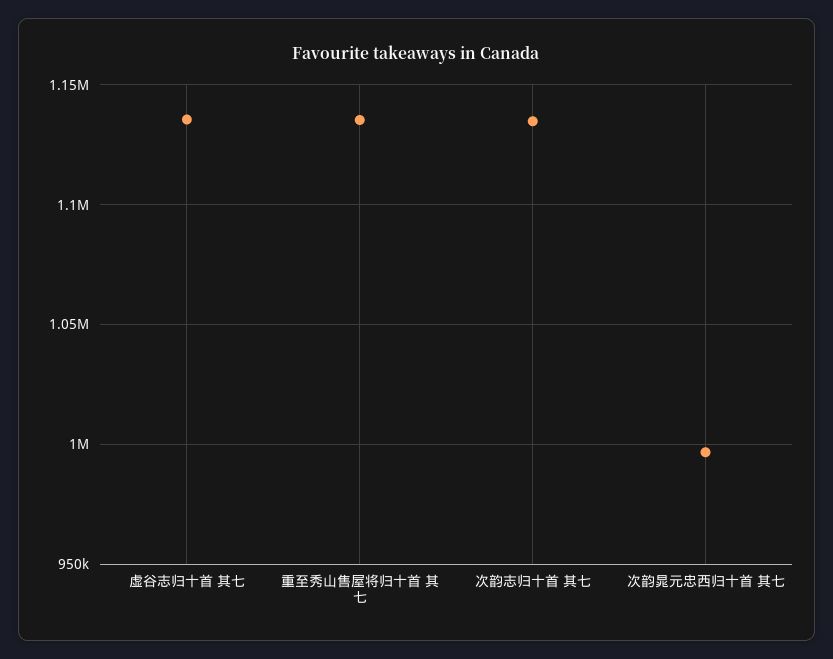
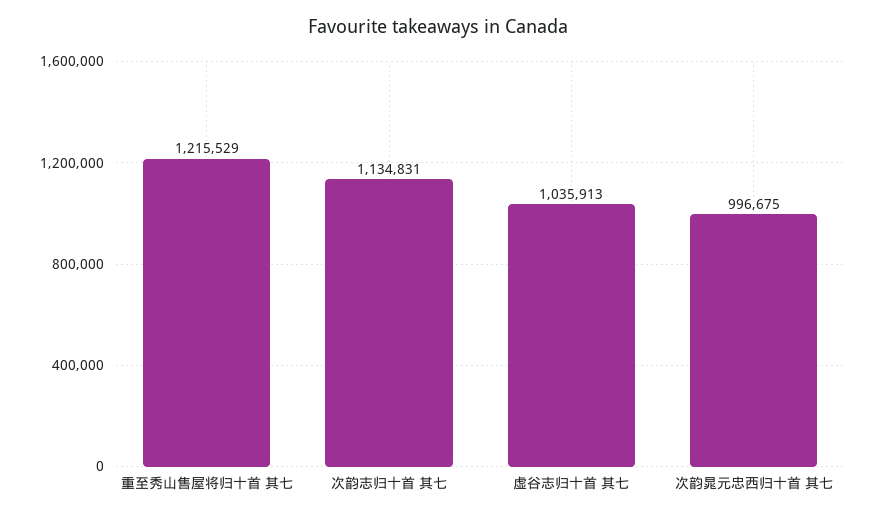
虚谷志归十首 其七: 1135000 -> 1035913
重至秀山售屋将归十首 其七: 1135000 -> 1215529

